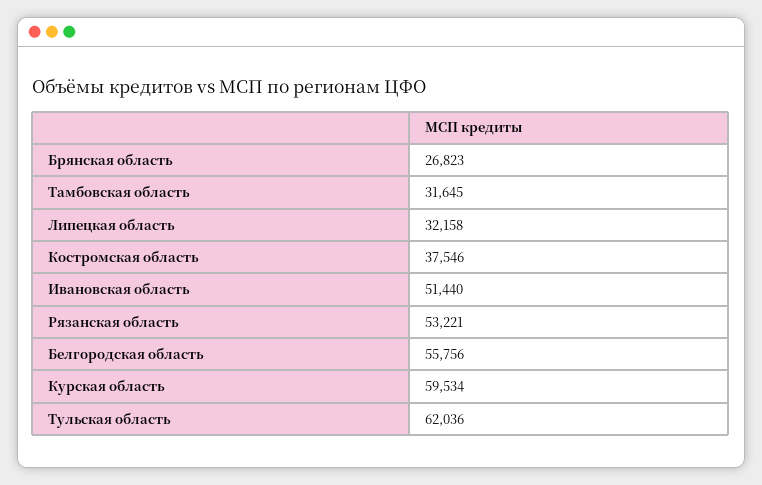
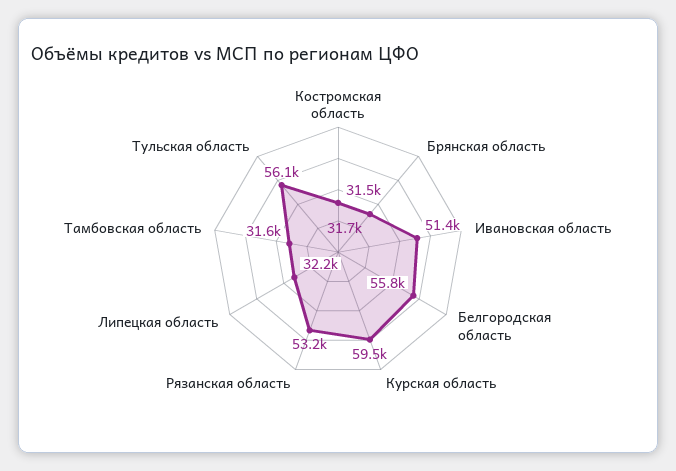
Брянская область: 26823 -> 31700
Костромская область: 37546 -> 31500
Тульская область: 62036 -> 56100

